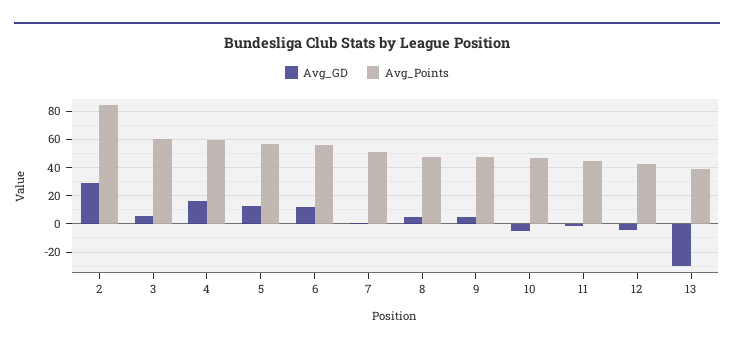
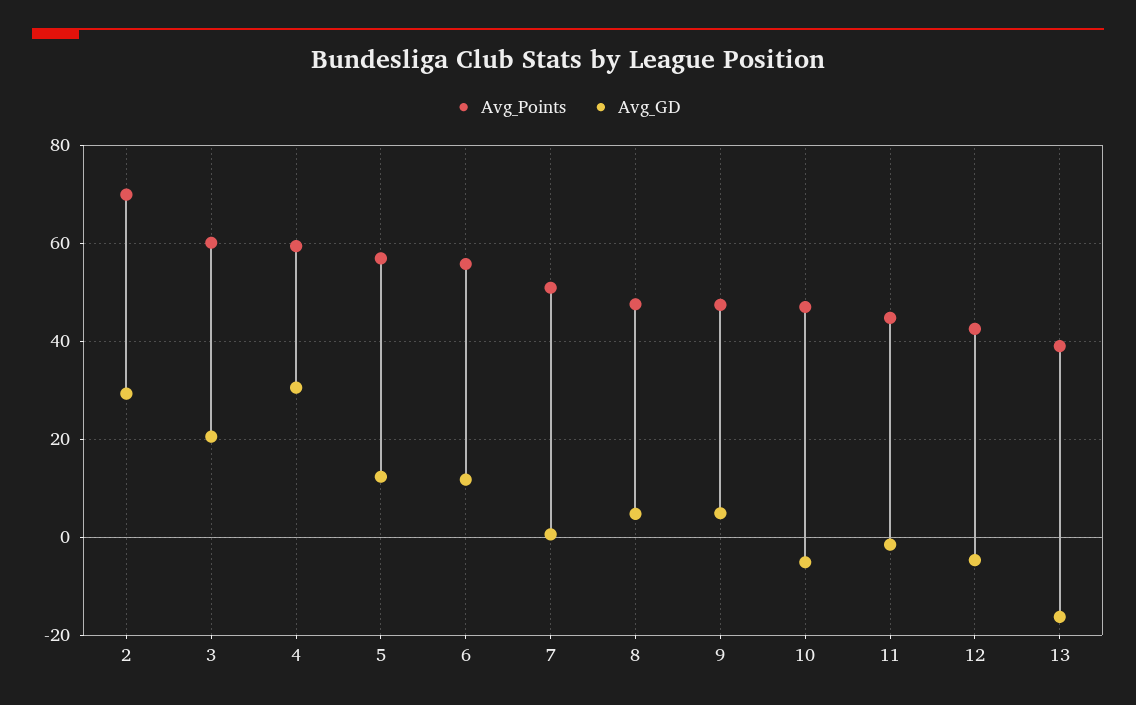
Avg_Points, 2: 85 -> 70
Avg_GD, 3: 5 -> 20
Avg_GD, 4: 15 -> 30
Avg_GD, 13: -30 -> -16

